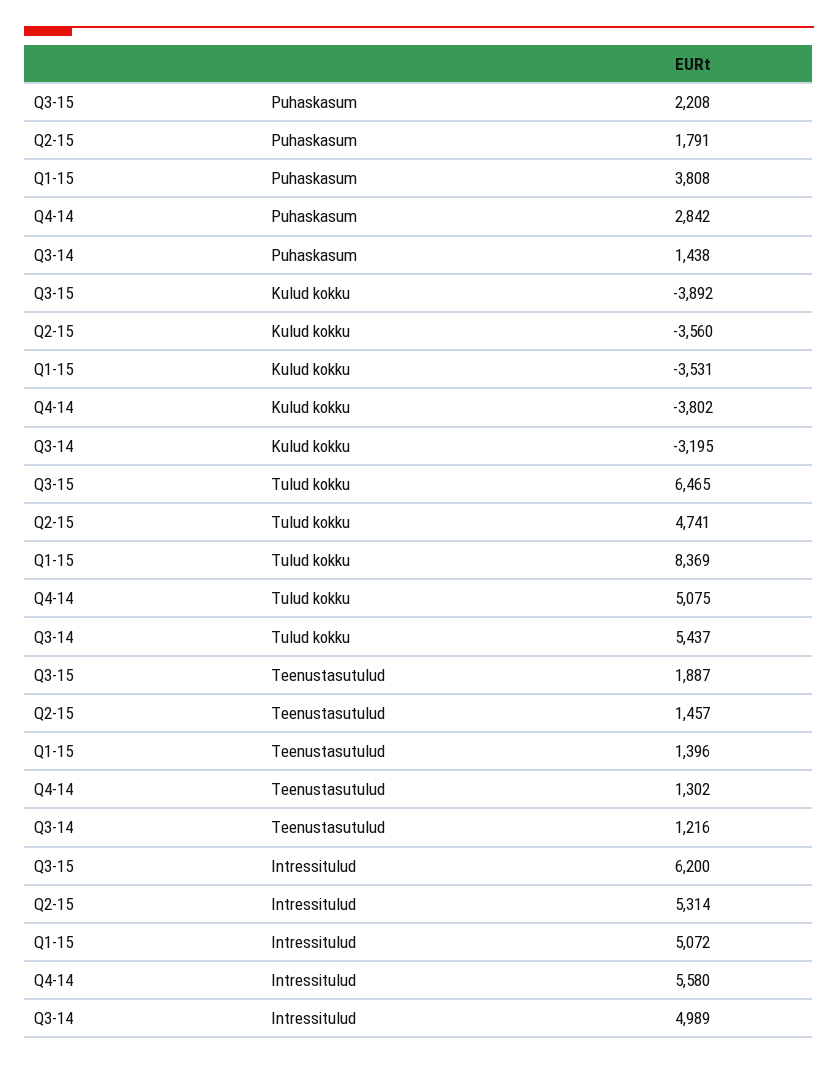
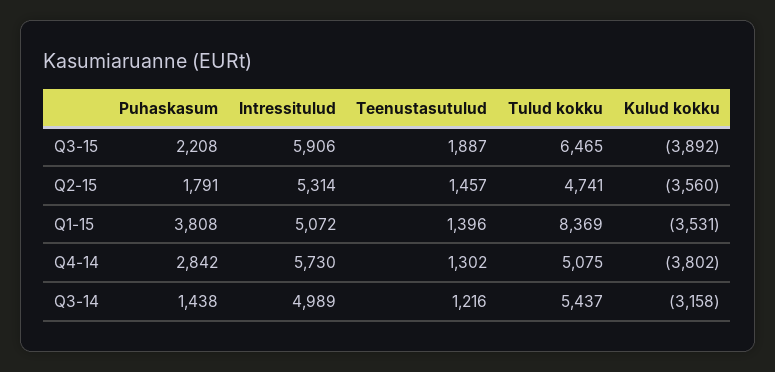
Q3-14, Kulud kokku: -3195 -> -3158
Q3-15, Intressitulud: 6200 -> 5906
Q4-14, Intressitulud: 5580 -> 5730

